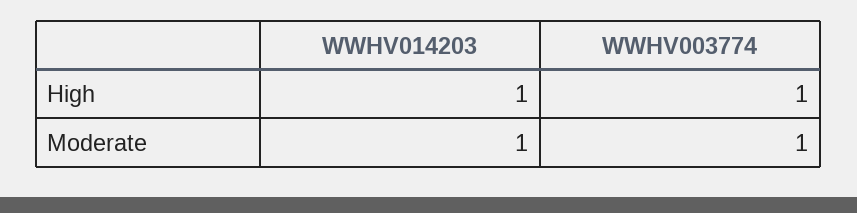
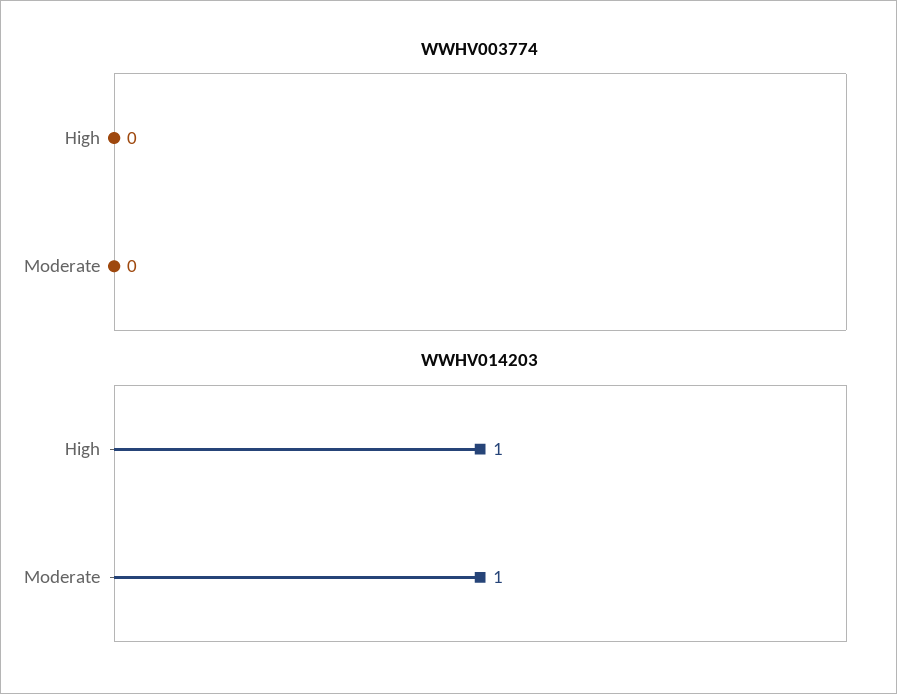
WWHV003774, High: 1 -> 0
WWHV003774, Moderate: 1 -> 0

